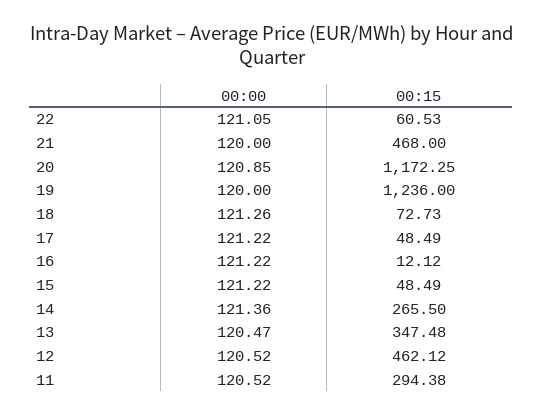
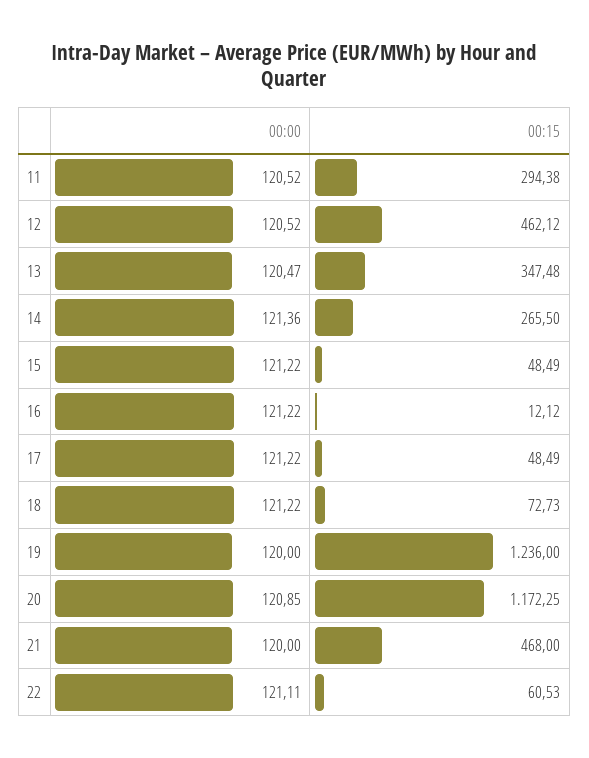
00:00, 22: 121.05 -> 121.11
00:00, 18: 121.26 -> 121.22

